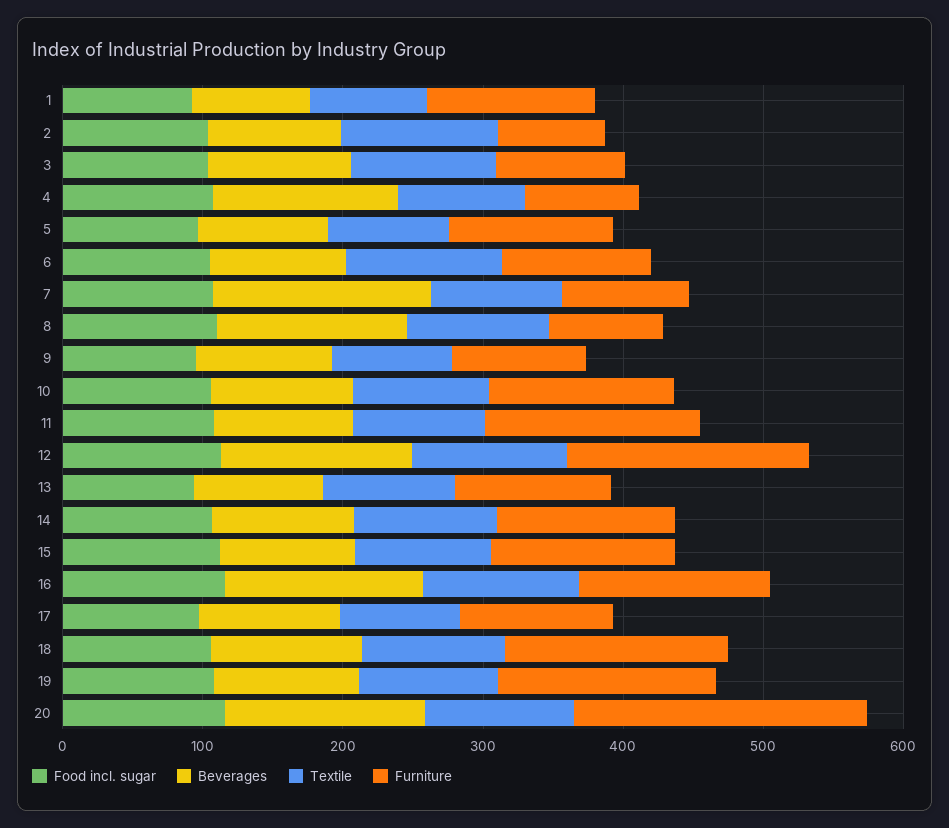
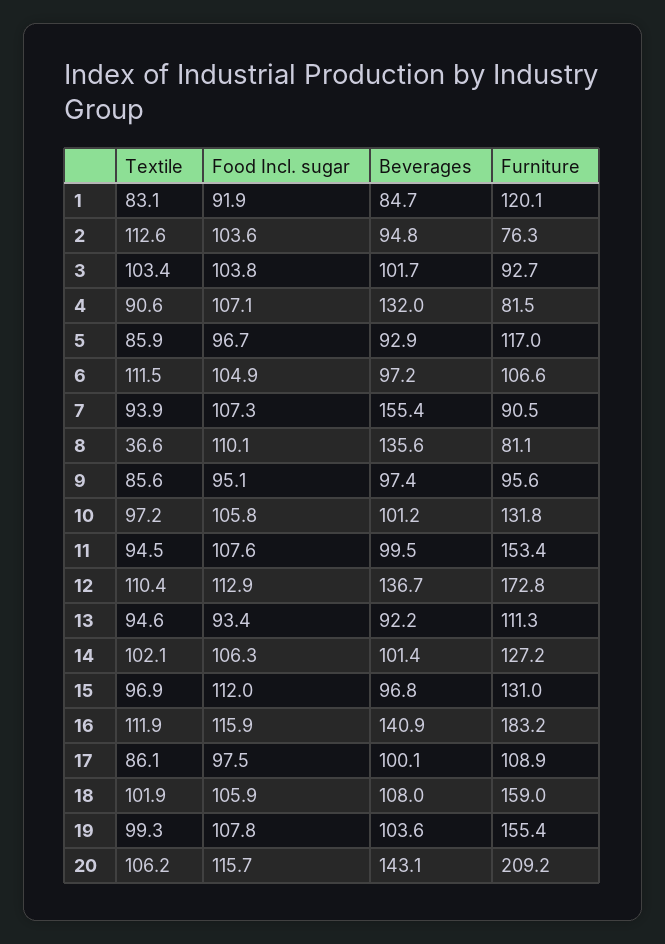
Textile, 8: 100 -> 36.6
Furniture, 16: 140 -> 183.2

